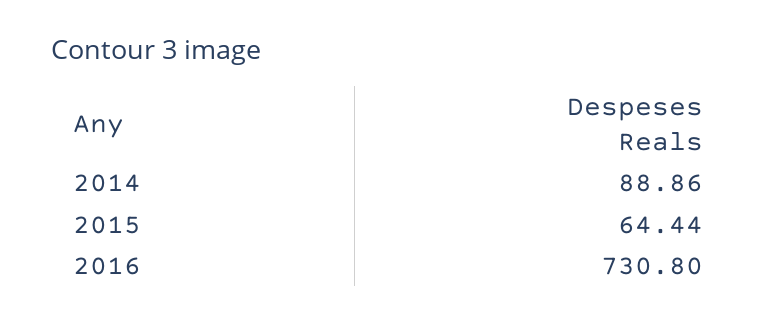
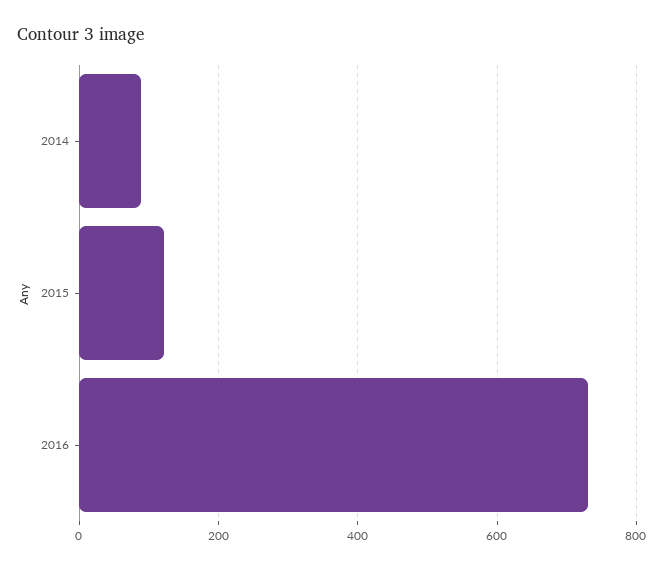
2015: 64.44 -> 120

